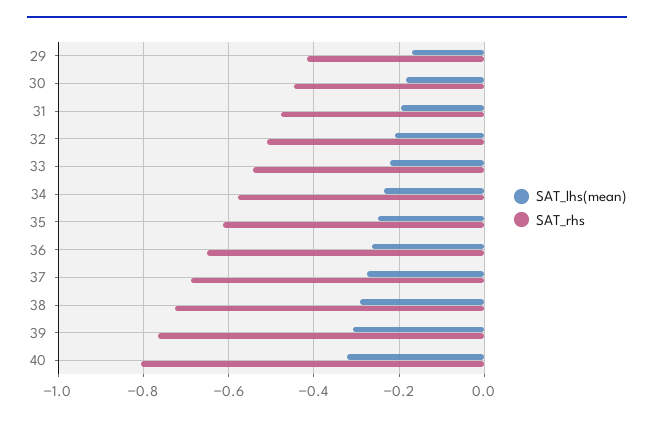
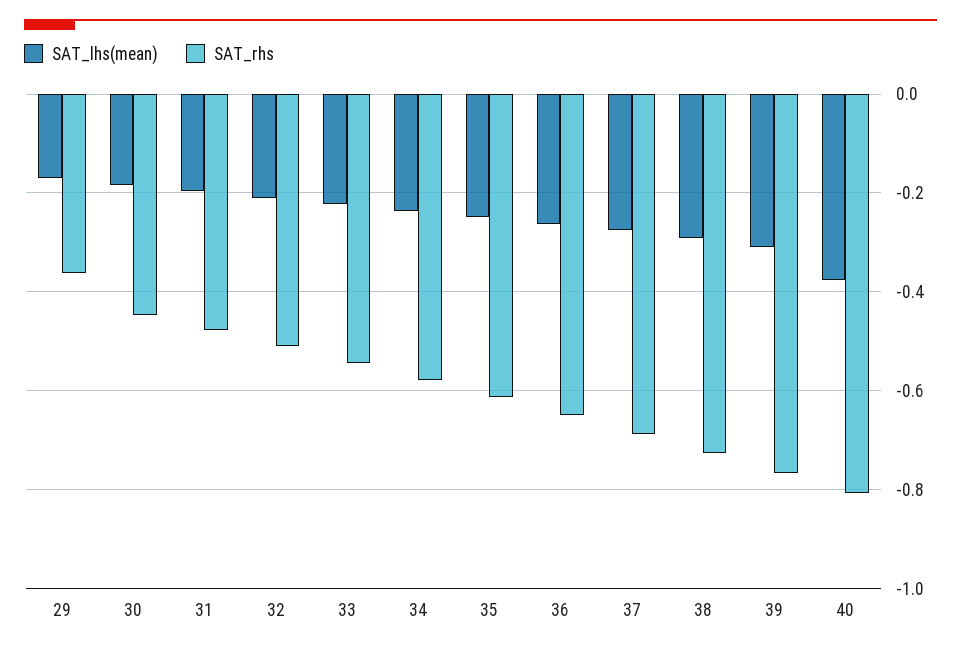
SAT_rhs, 29: -0.42 -> -0.36
SAT_lhs(mean), 40: -0.32 -> -0.38

